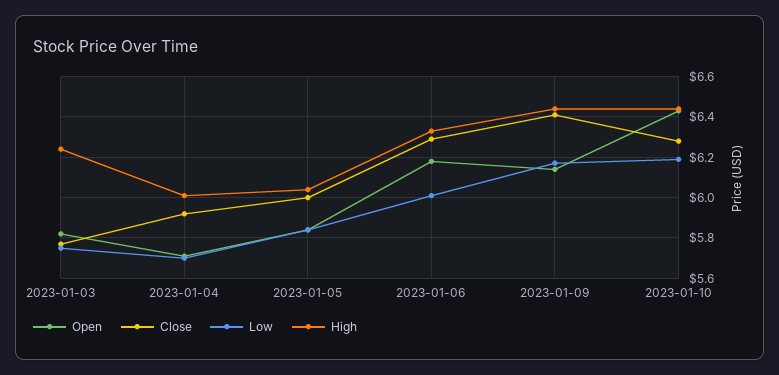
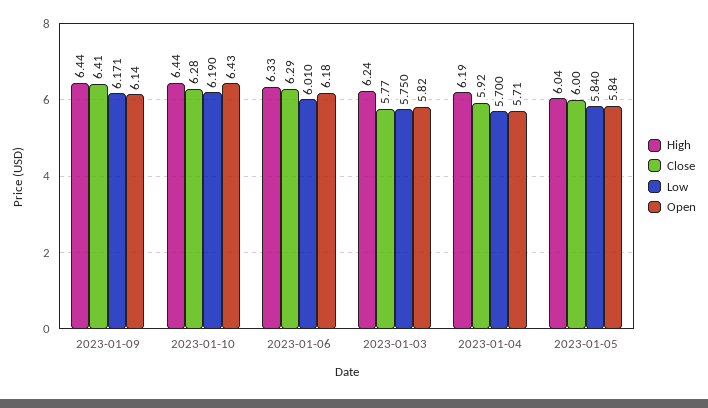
High, 2023-01-04: 6 -> 6.19

